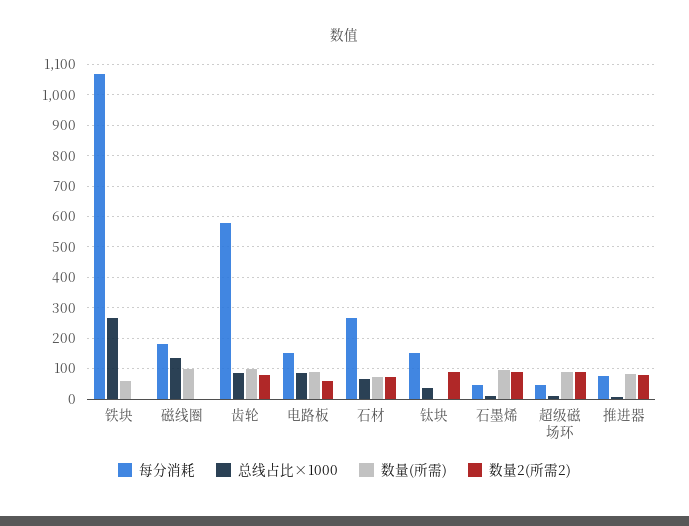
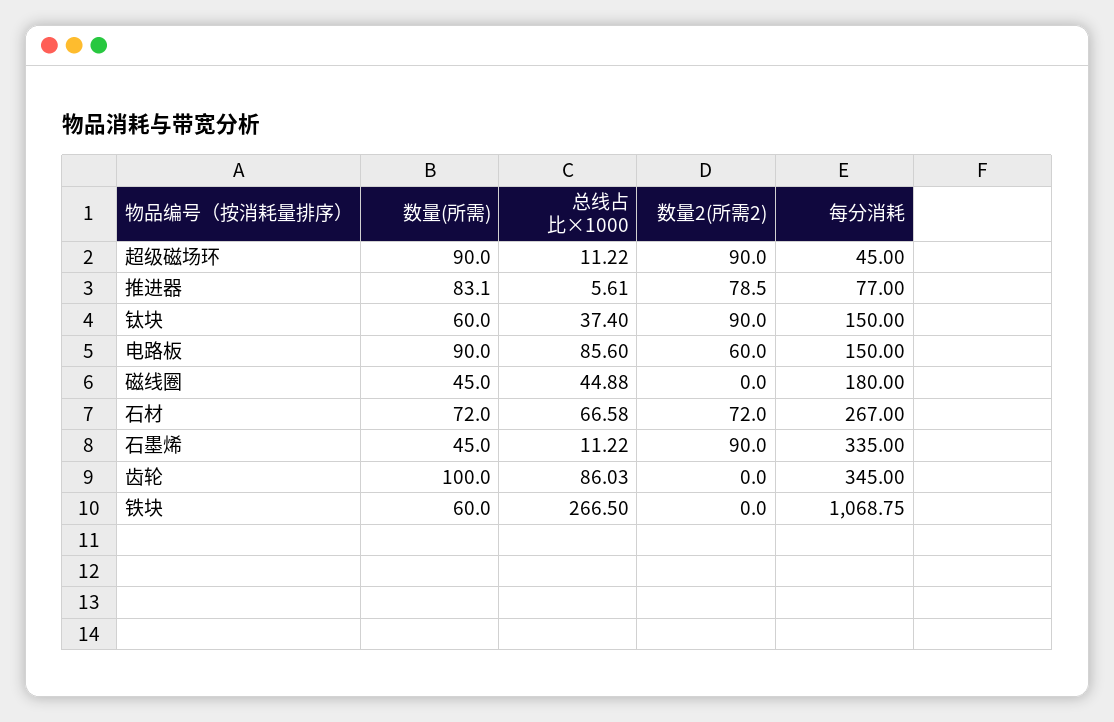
总线占比×1000, 磁线圈: 140 -> 44.88
数量(所需), 磁线圈: 100 -> 45
每分消耗, 齿轮: 580 -> 345
数量2(所需2), 齿轮: 80 -> 0
数量(所需), 钛块: 0 -> 60
每分消耗, 石墨烯: 40 -> 335
数量(所需), 石墨烯: 100 -> 45

